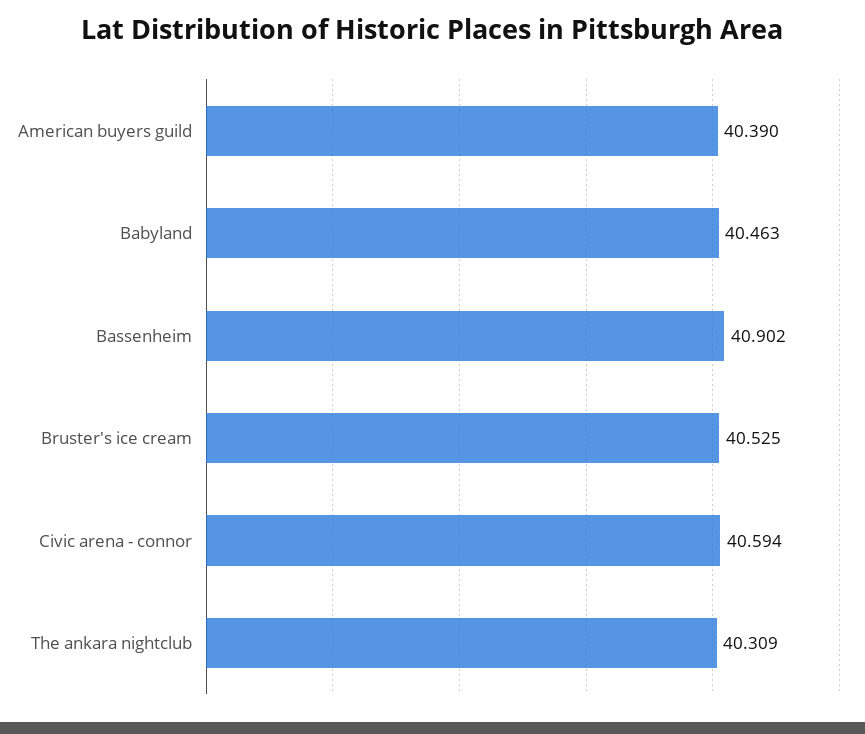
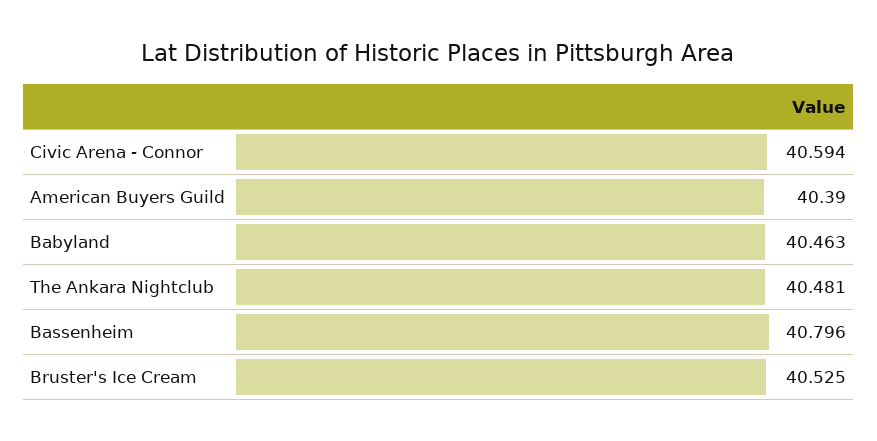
Bassenheim: 40.902 -> 40.796
The ankara nightclub: 40.309 -> 40.481

